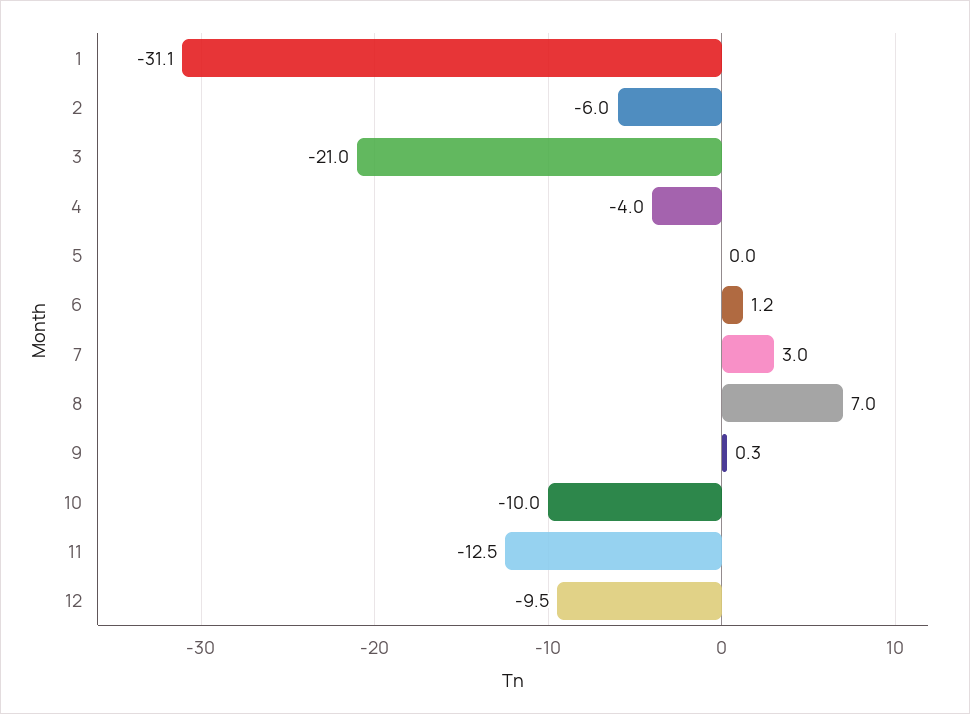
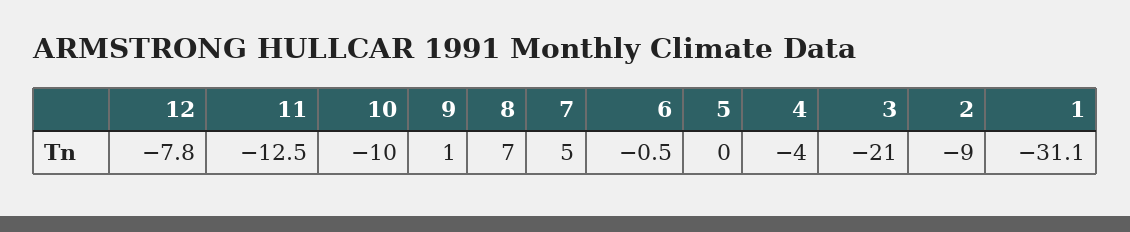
2: -6 -> -9
6: 1.2 -> -0.5
7: 3 -> 5
9: 0.3 -> 1
12: -9.5 -> -7.8

